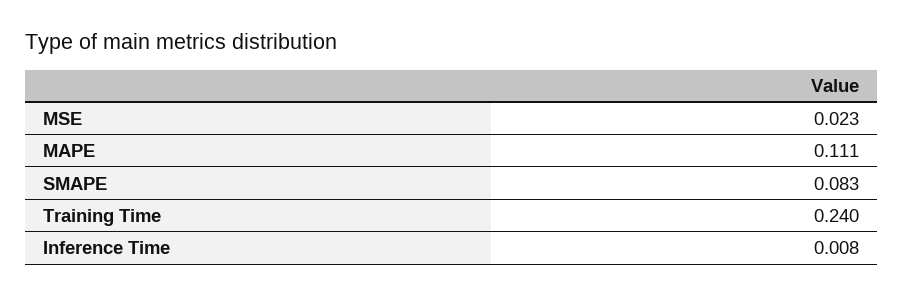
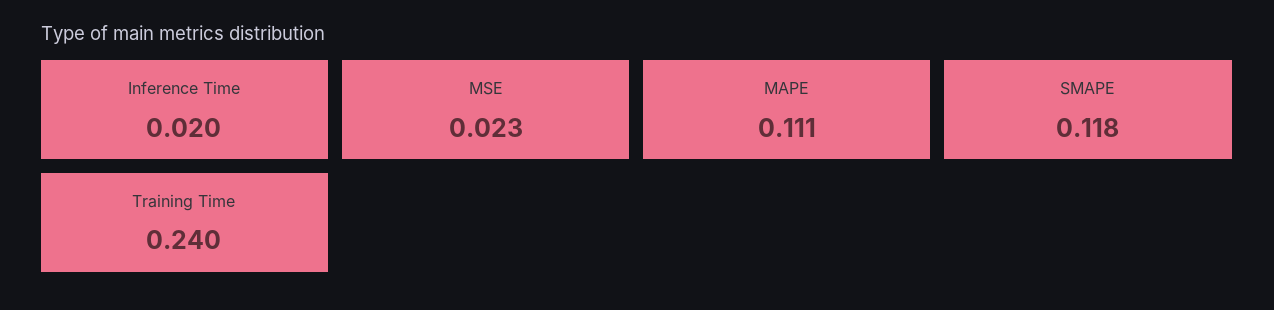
SMAPE: 0.083 -> 0.118
Inference Time: 0.008 -> 0.02

